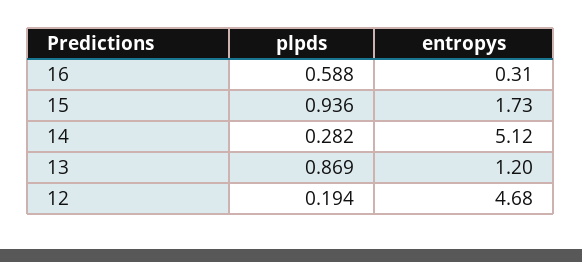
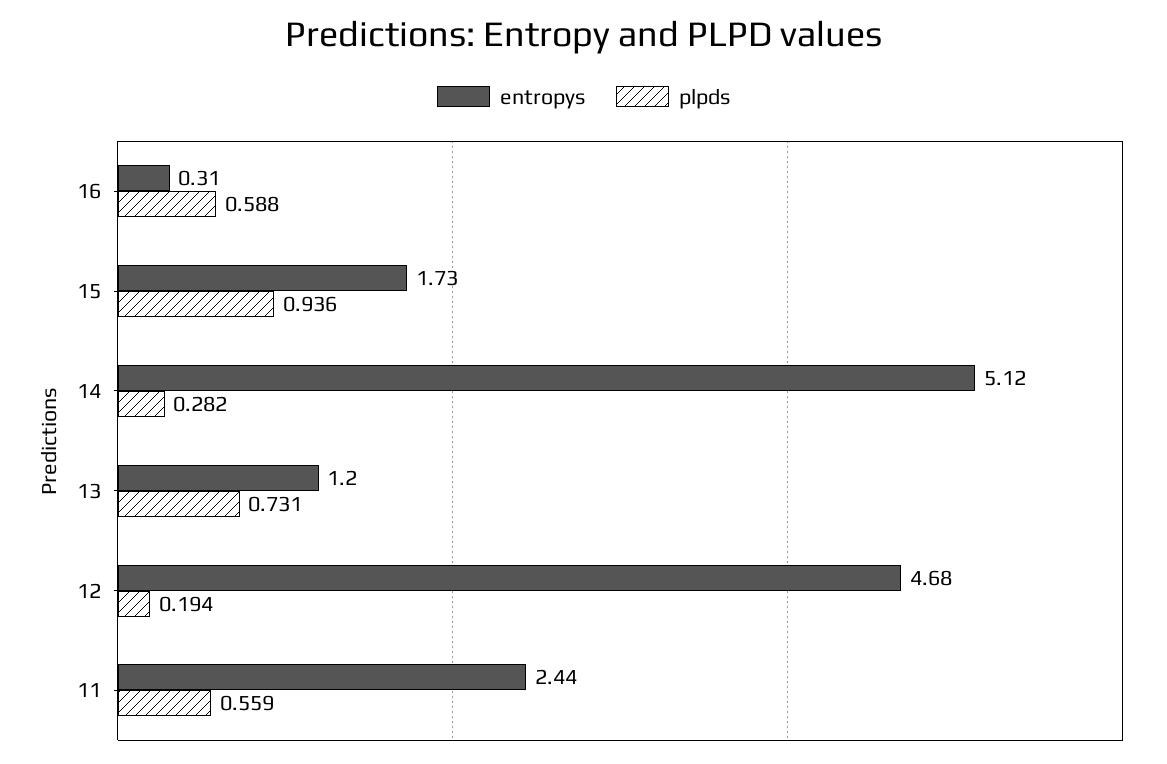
plpds, 13: 0.869 -> 0.731
entropys, 11: none -> 2.44
plpds, 11: none -> 0.559

